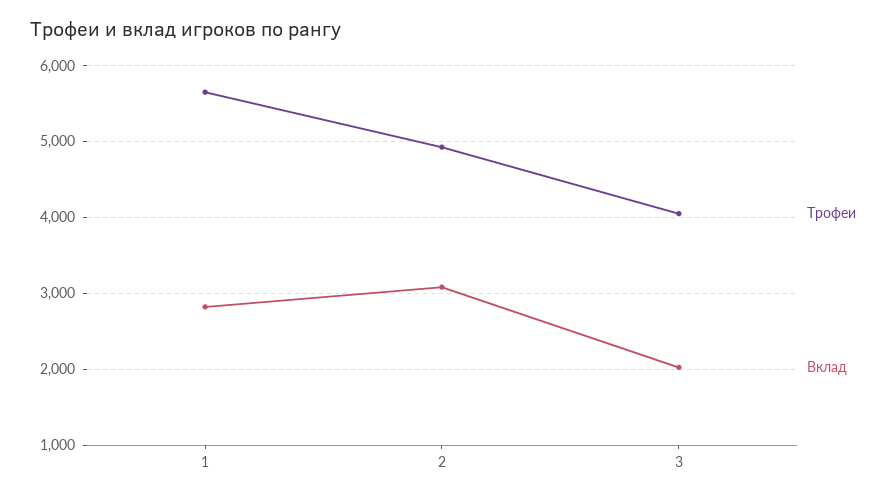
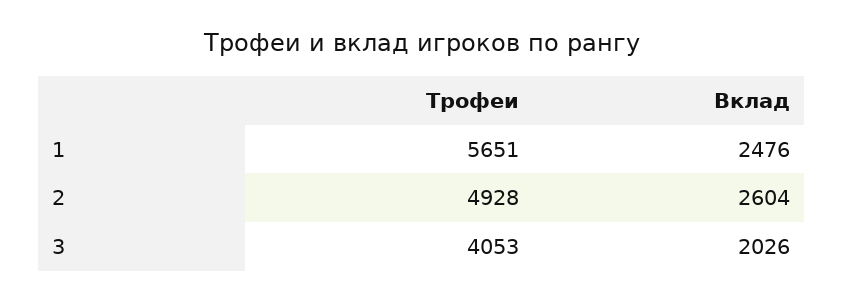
Вклад, 1: 2800 -> 2476
Вклад, 2: 3100 -> 2604

